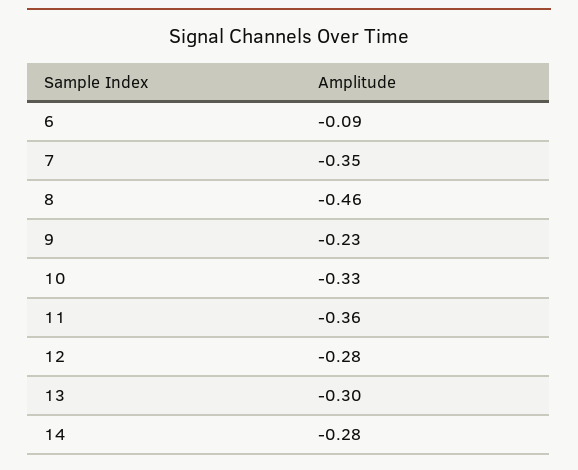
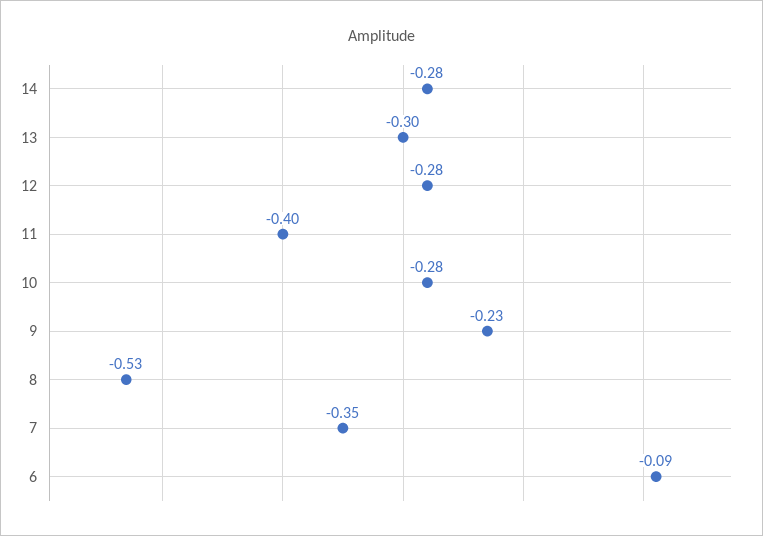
8: -0.46 -> -0.53
10: -0.33 -> -0.28
11: -0.36 -> -0.4

